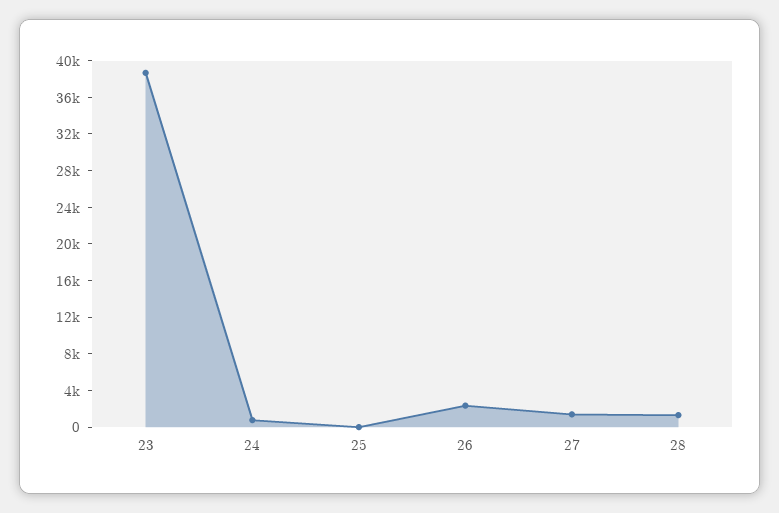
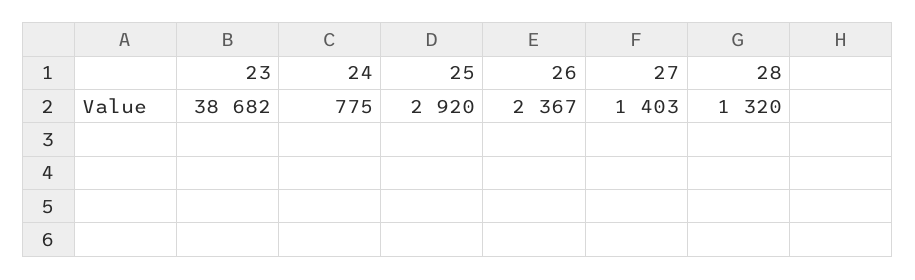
25: 0 -> 2920

